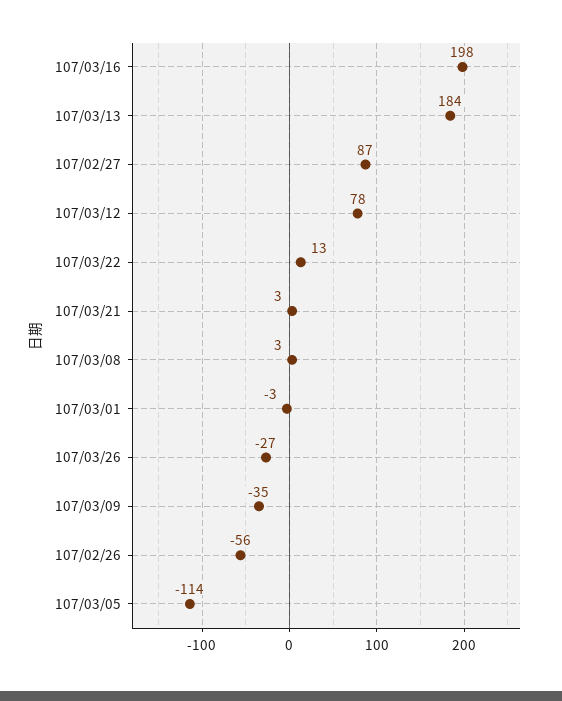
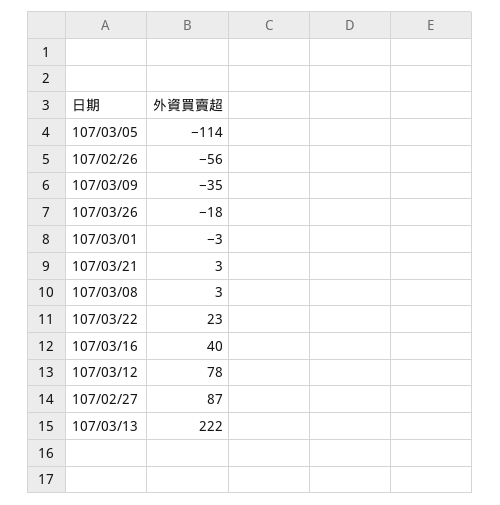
107/03/16: 198 -> 40
107/03/13: 184 -> 222
107/03/22: 13 -> 23
107/03/26: -27 -> -18

